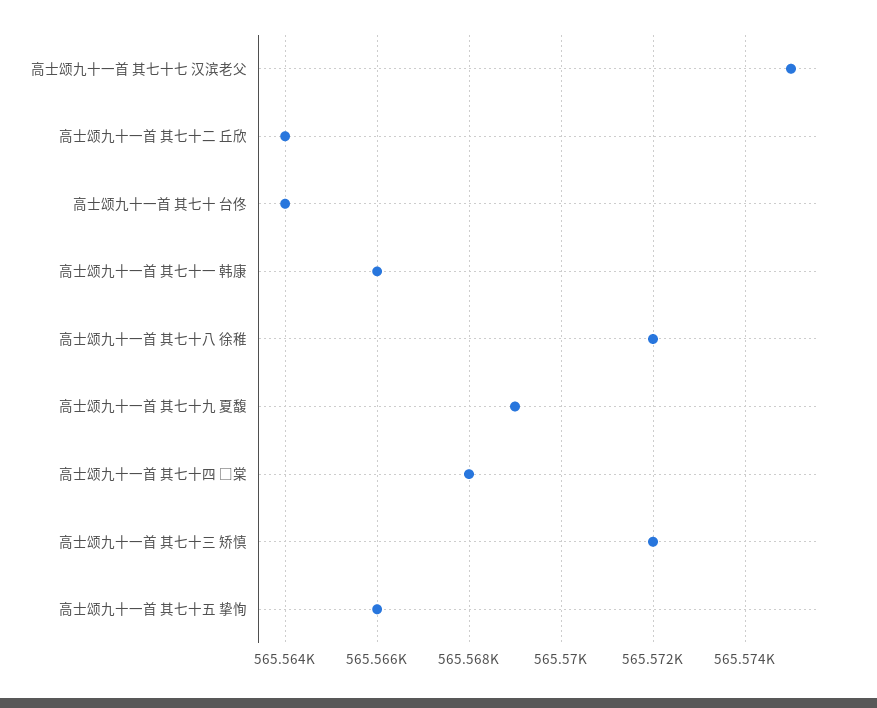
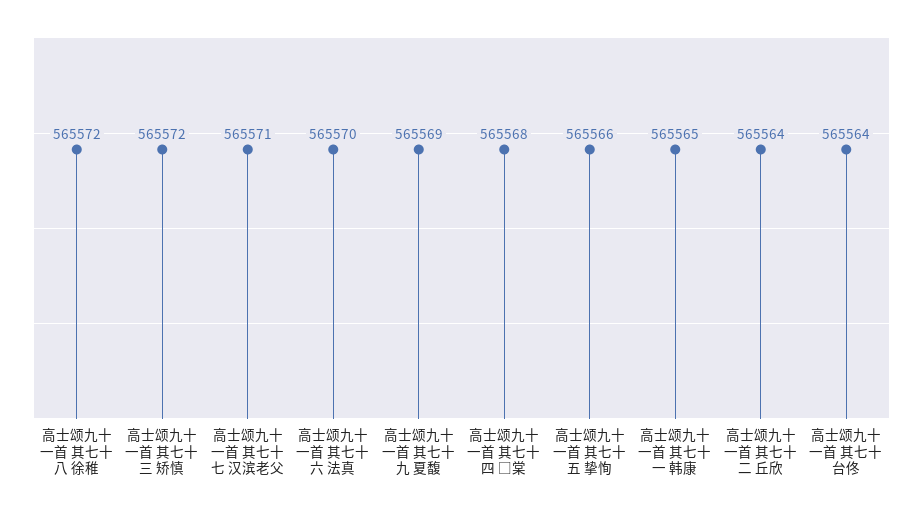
高士颂九十一首 其七十七 汉滨老父: 565575 -> 565571
高士颂九十一首 其七十一 韩康: 565566 -> 565565
高士颂九十一首 其七十六 法真: none -> 565570

